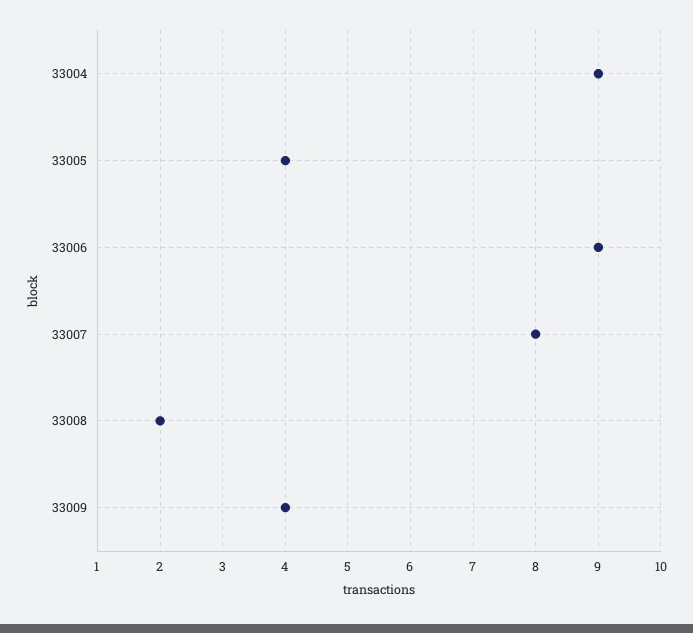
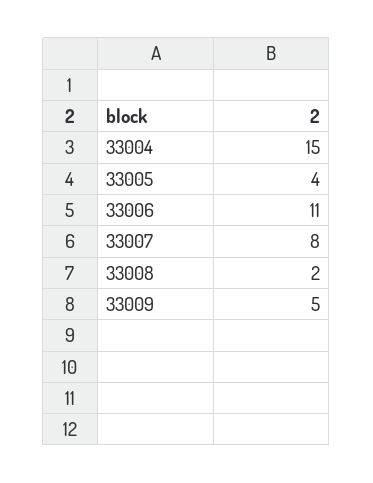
33004: 9 -> 15
33006: 9 -> 11
33009: 4 -> 5

